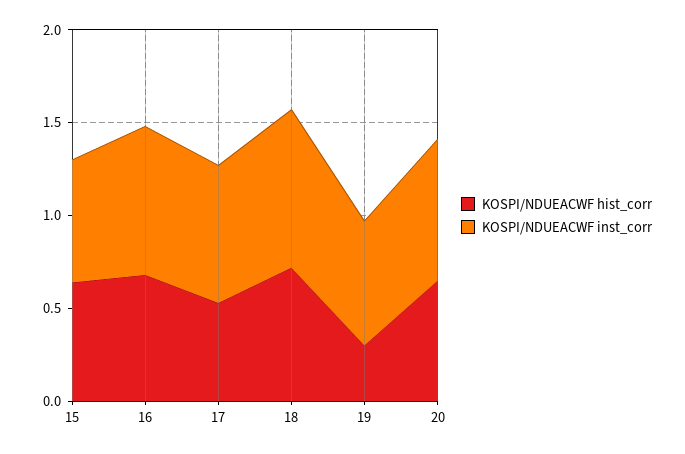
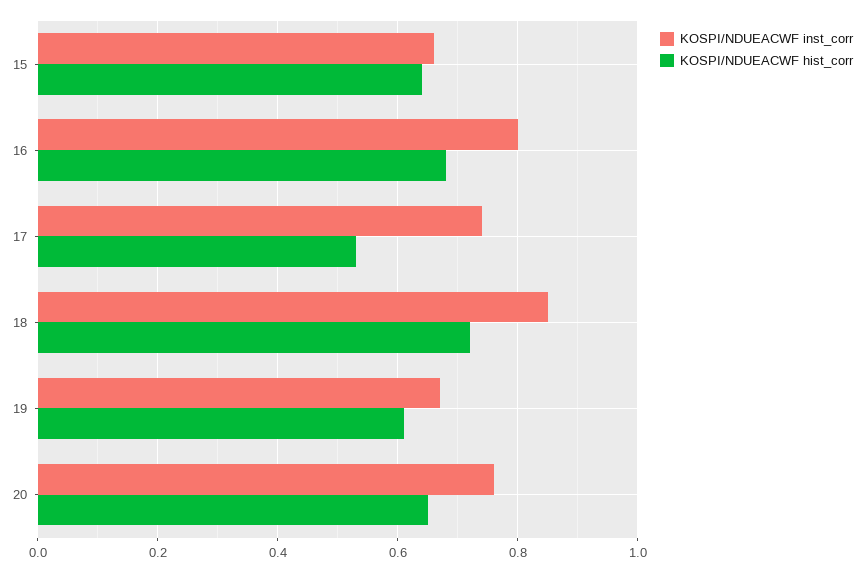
KOSPI/NDUEACWF hist_corr, 19: 0.3 -> 0.6

